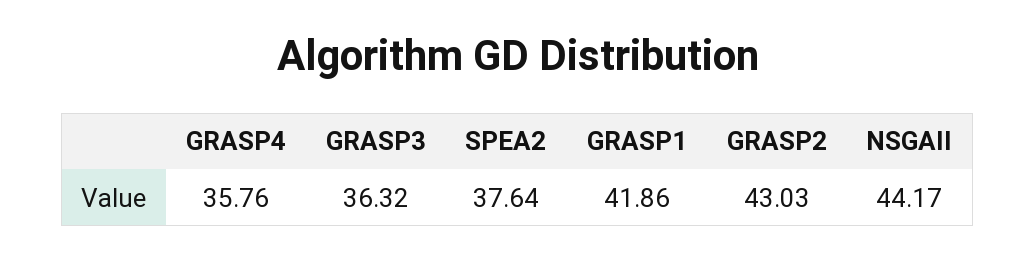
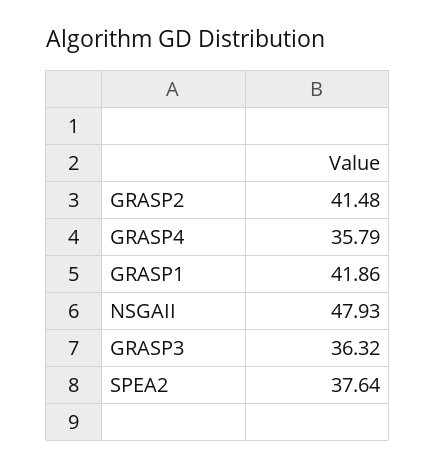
GRASP4: 35.76 -> 35.79
GRASP2: 43.03 -> 41.48
NSGAII: 44.17 -> 47.93

